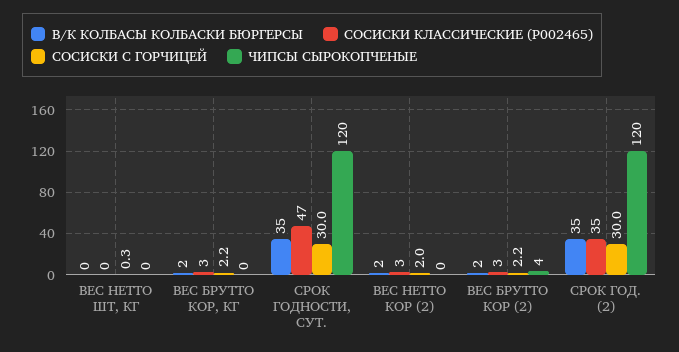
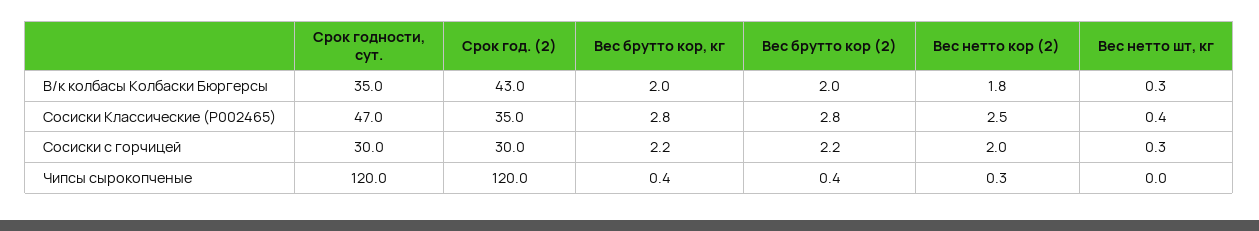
ЧИПСЫ СЫРОКОПЧЕНЫЕ, ВЕС БРУТТО КОР (2): 4 -> 0.4
В/К КОЛБАСЫ КОЛБАСКИ БЮРГЕРСЫ, СРОК ГОД. (2): 35 -> 43

